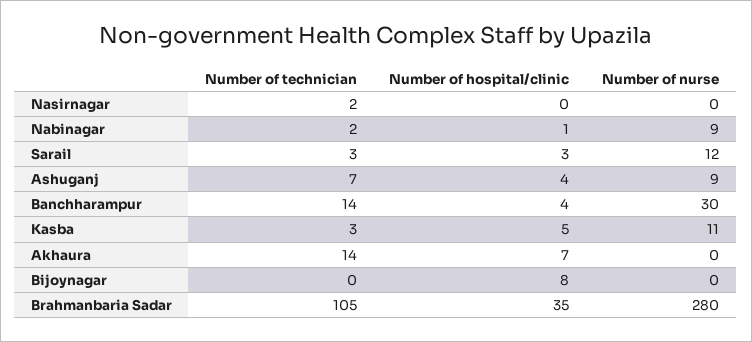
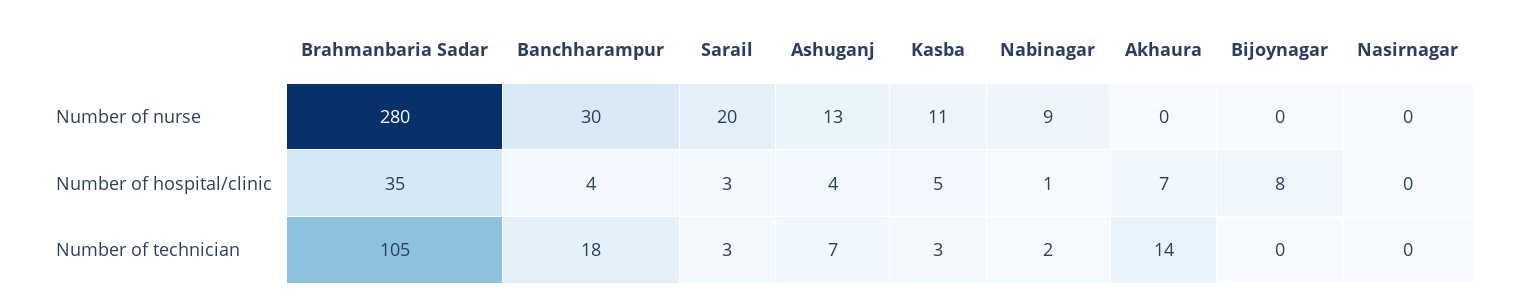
Number of technician, Nasirnagar: 2 -> 0
Number of nurse, Sarail: 12 -> 20
Number of nurse, Ashuganj: 9 -> 13
Number of technician, Banchharampur: 14 -> 18

